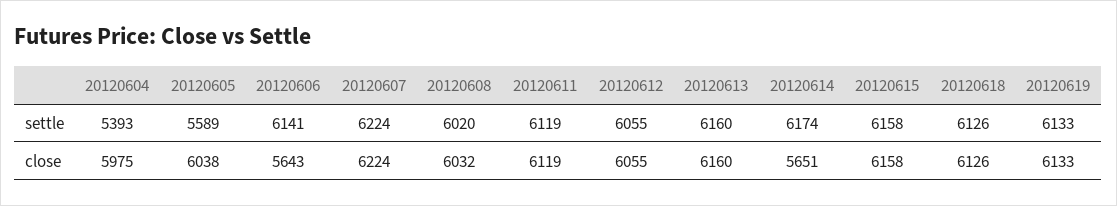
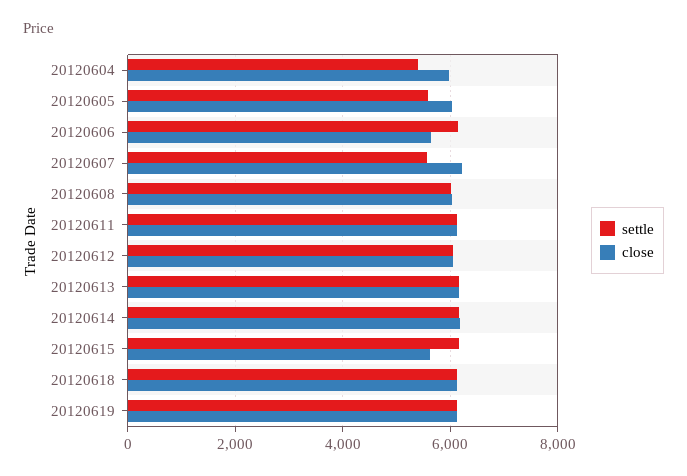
settle, 20120607: 6224 -> 5600
close, 20120614: 5651 -> 6200
close, 20120615: 6158 -> 5600

